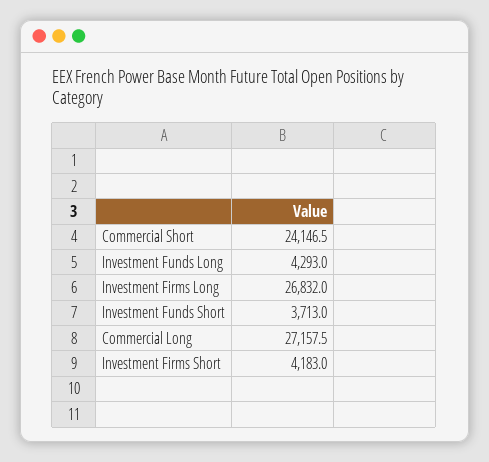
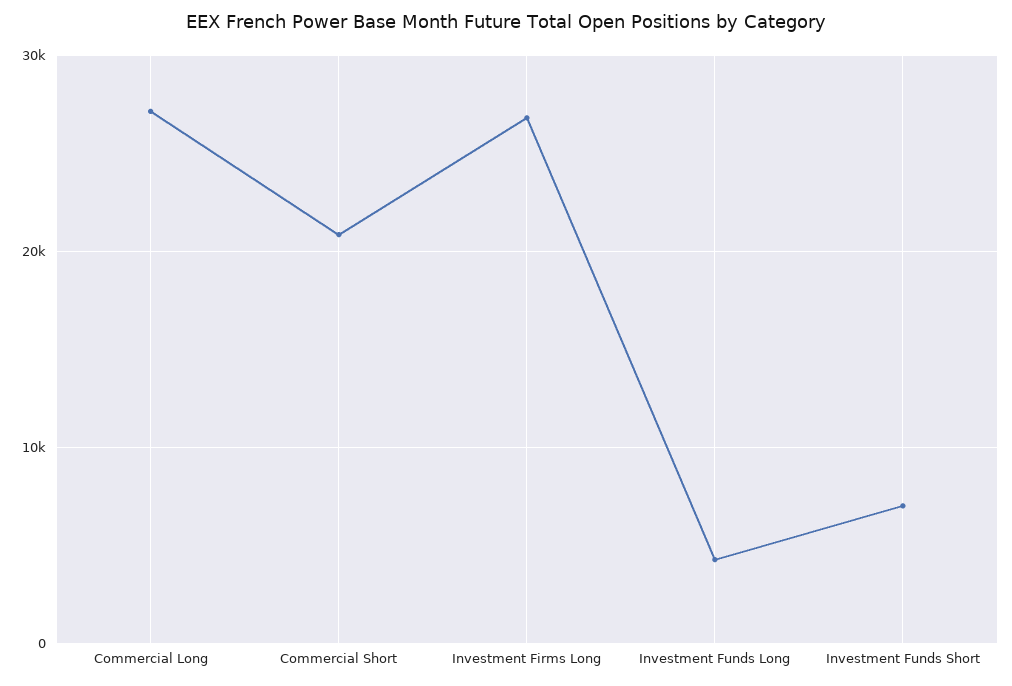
Commercial Short: 24146.5 -> 21000
Investment Funds Short: 3713 -> 7000
Investment Firms Short: 4183 -> none

